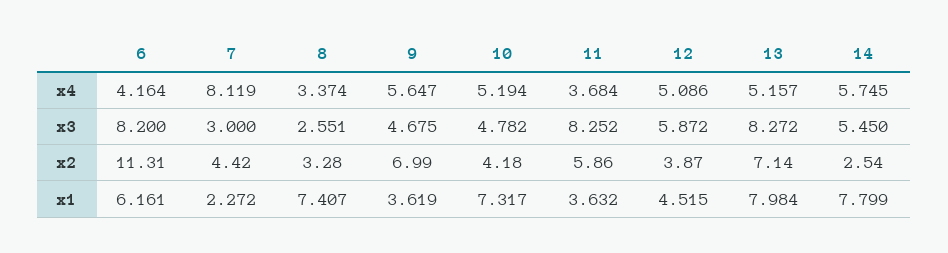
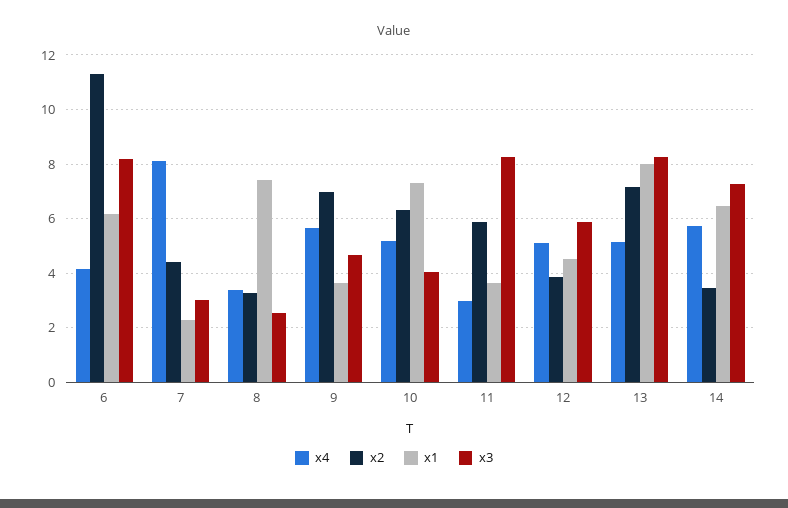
x4, 11: 3.684 -> 3
x3, 10: 4.782 -> 4
x3, 14: 5.45 -> 7.25
x2, 10: 4.18 -> 6.25
x2, 14: 2.54 -> 3.5
x1, 14: 7.799 -> 6.5

